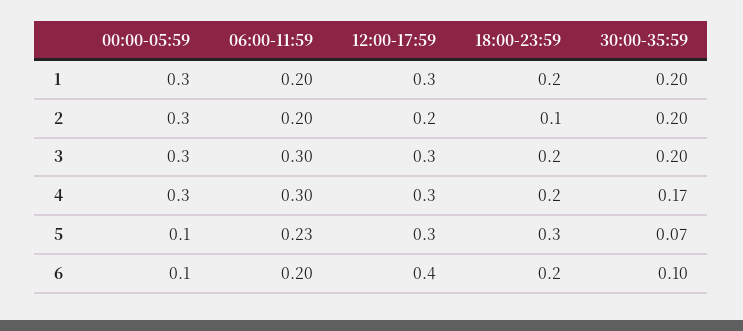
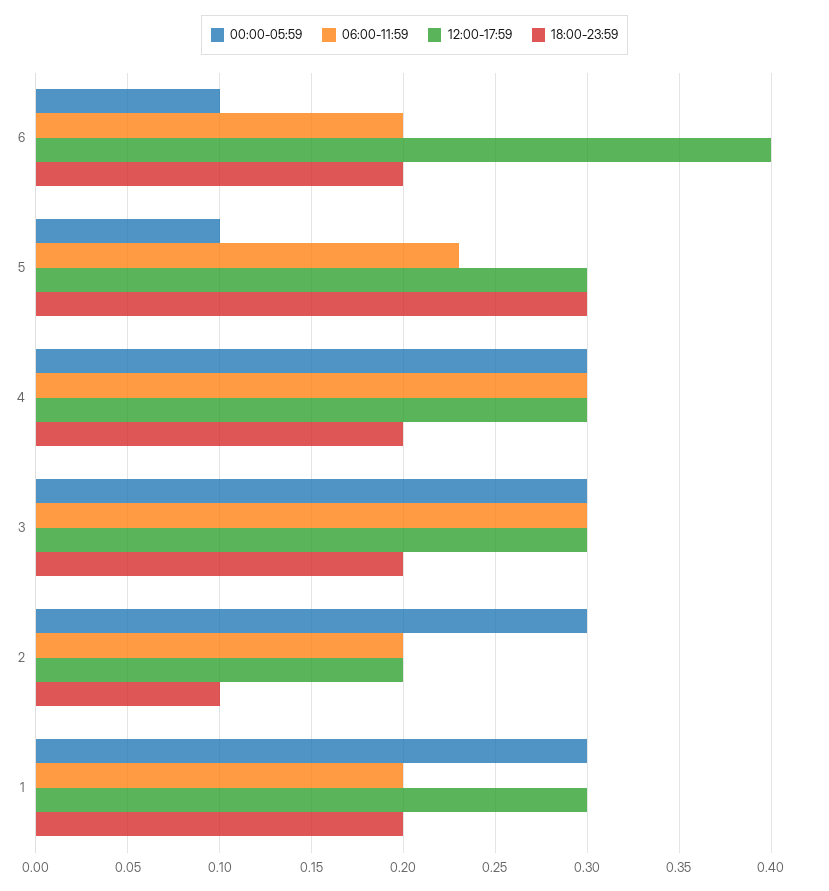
30:00-35:59, 1: 0.2 -> none
30:00-35:59, 2: 0.2 -> none
30:00-35:59, 3: 0.2 -> none
30:00-35:59, 4: 0.17 -> none
30:00-35:59, 5: 0.07 -> none
30:00-35:59, 6: 0.1 -> none

